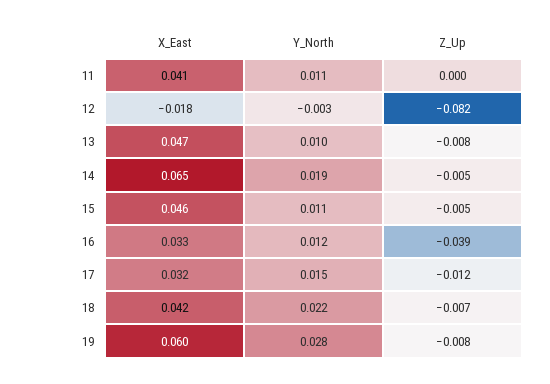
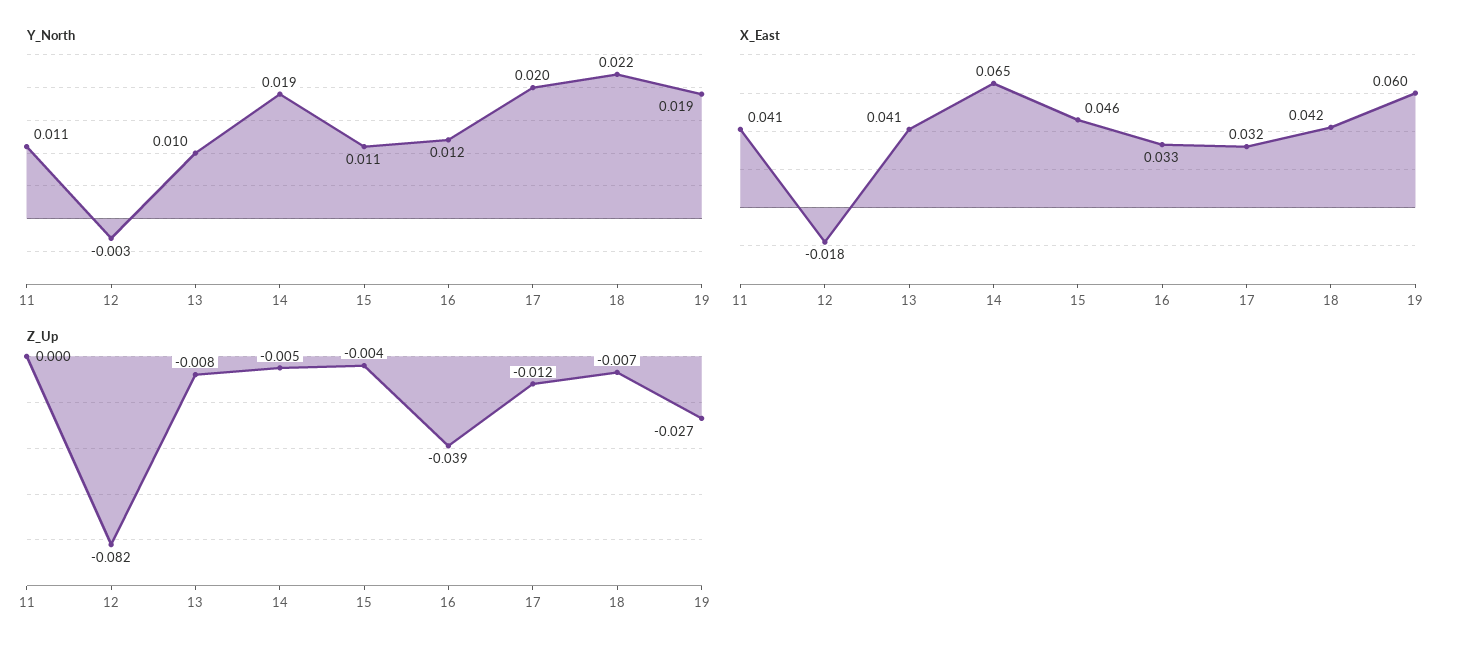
X_East, 13: 0.047 -> 0.041
Z_Up, 15: -0.005 -> -0.004
Y_North, 17: 0.015 -> 0.02
Y_North, 19: 0.028 -> 0.019
Z_Up, 19: -0.008 -> -0.027

